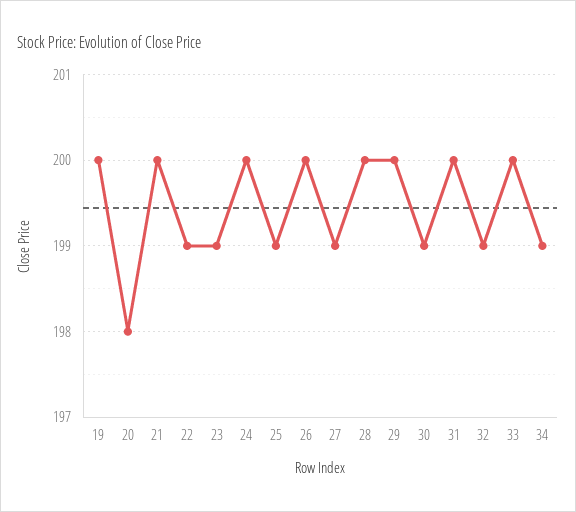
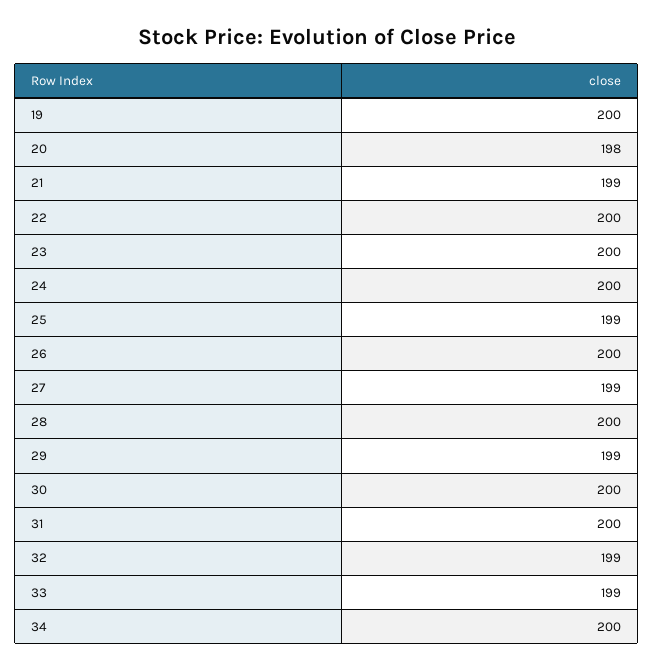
21: 200 -> 199
22: 199 -> 200
23: 199 -> 200
29: 200 -> 199
30: 199 -> 200
33: 200 -> 199
34: 199 -> 200

